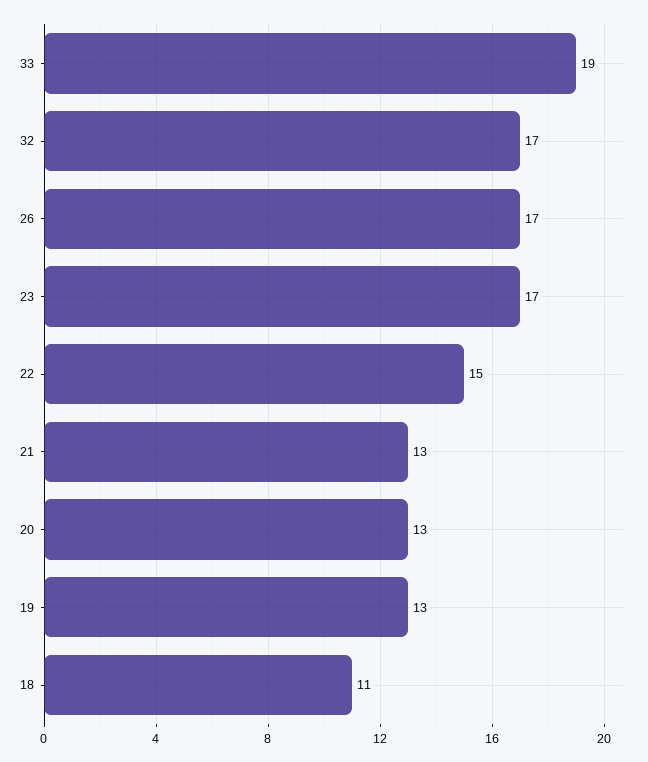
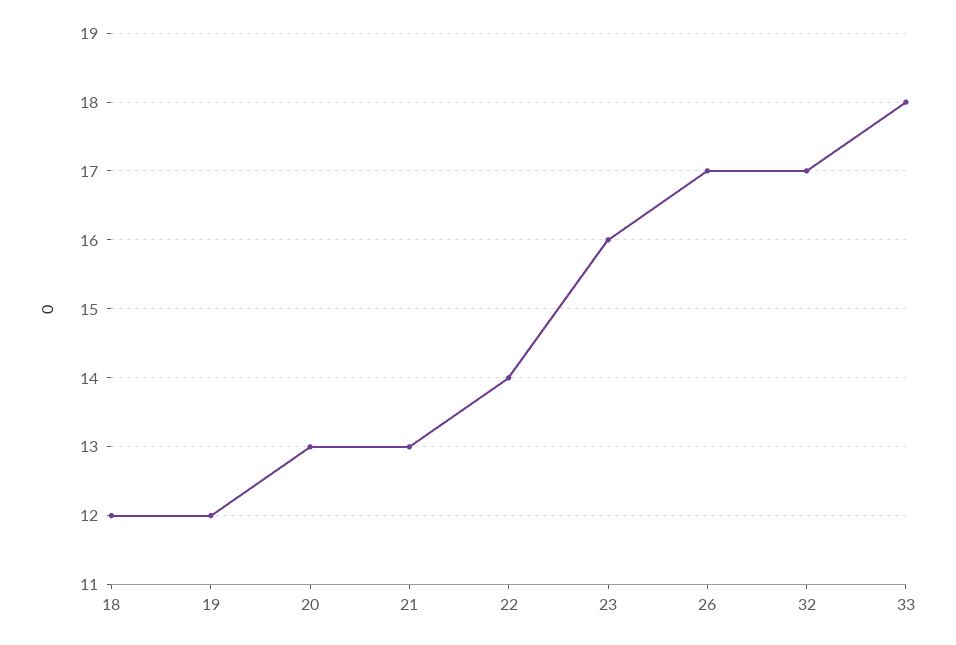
33: 19 -> 18
23: 17 -> 16
22: 15 -> 14
19: 13 -> 12
18: 11 -> 12

